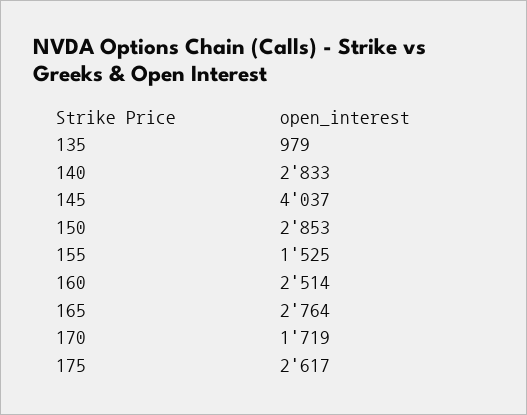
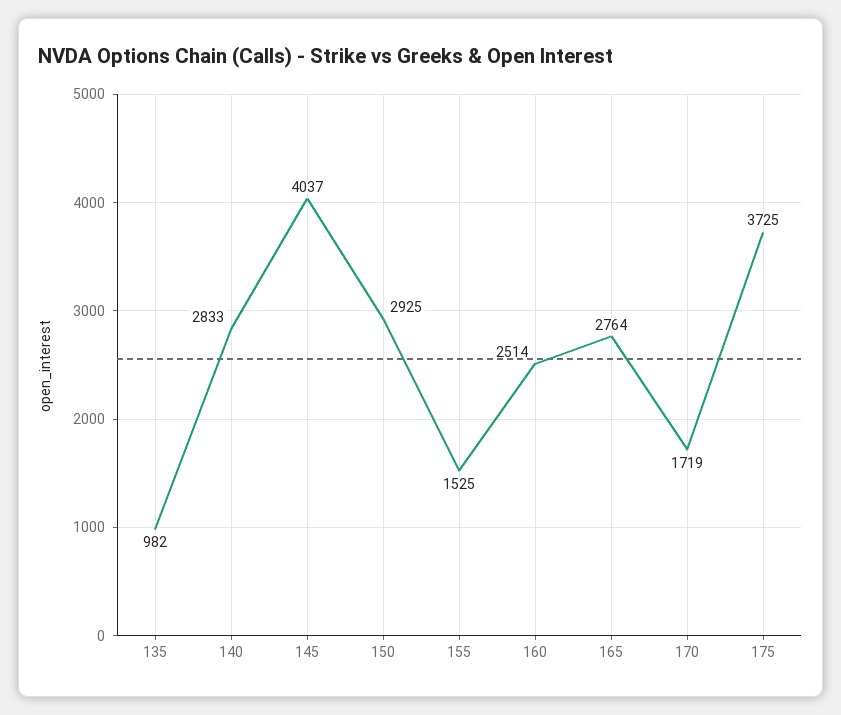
135: 979 -> 982
150: 2853 -> 2925
175: 2617 -> 3725

